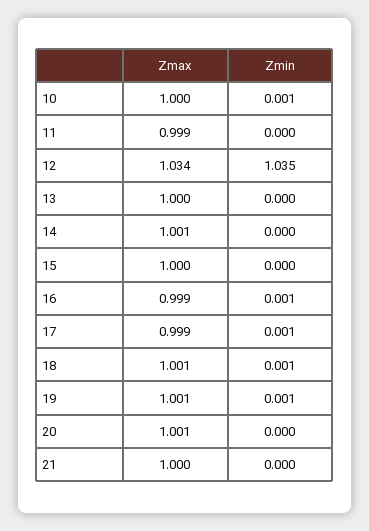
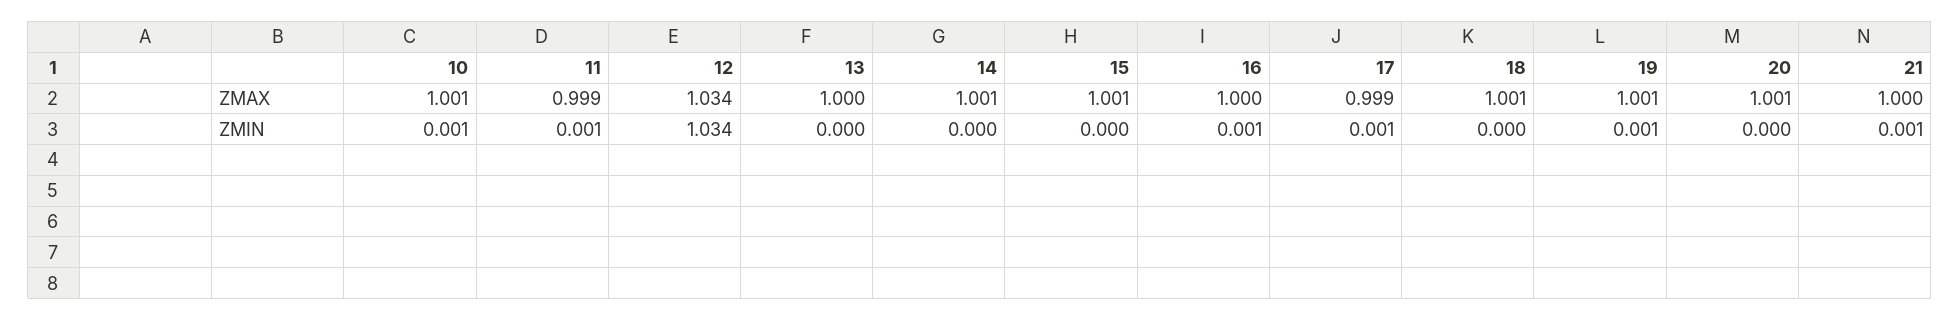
Zmax, 10: 1 -> 1.001
Zmin, 11: 0 -> 0.001
Zmin, 12: 1.035 -> 1.034
Zmax, 15: 1 -> 1.001
Zmax, 16: 0.999 -> 1
Zmin, 18: 0.001 -> 0
Zmin, 21: 0 -> 0.001

